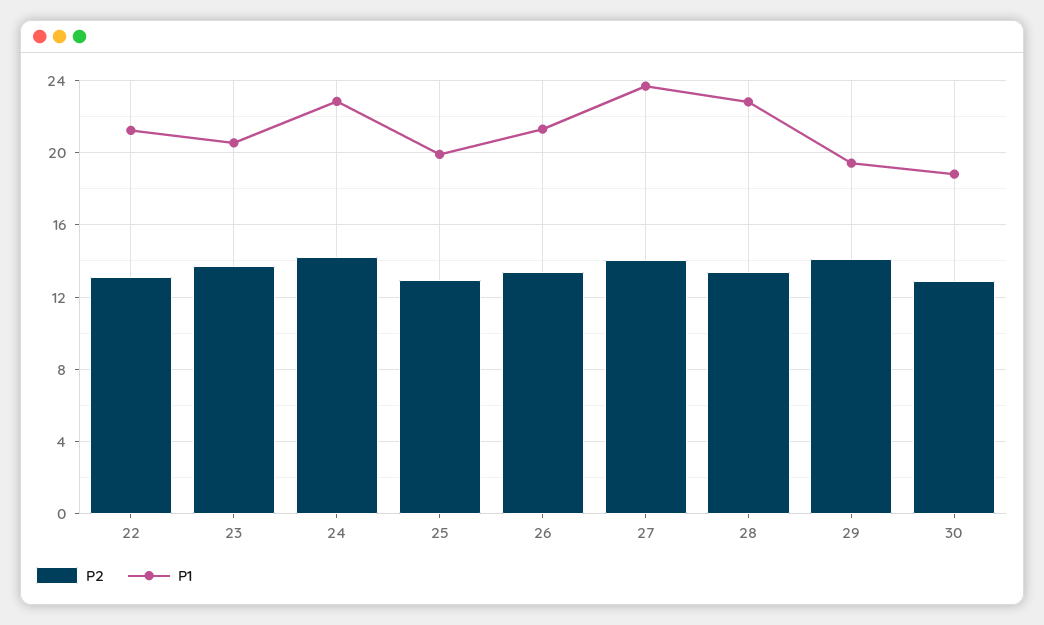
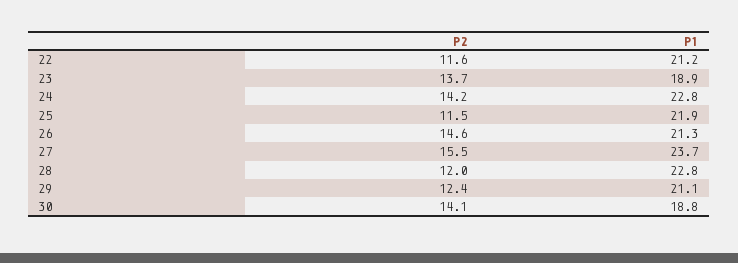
P2, 22: 13 -> 11.6
P1, 23: 20.5 -> 18.9
P2, 25: 13 -> 11.5
P1, 25: 20 -> 21.9
P2, 26: 13.5 -> 14.6
P2, 27: 14 -> 15.5
P2, 28: 13.5 -> 12
P2, 29: 14 -> 12.4
P1, 29: 19.5 -> 21.1
P2, 30: 13 -> 14.1

